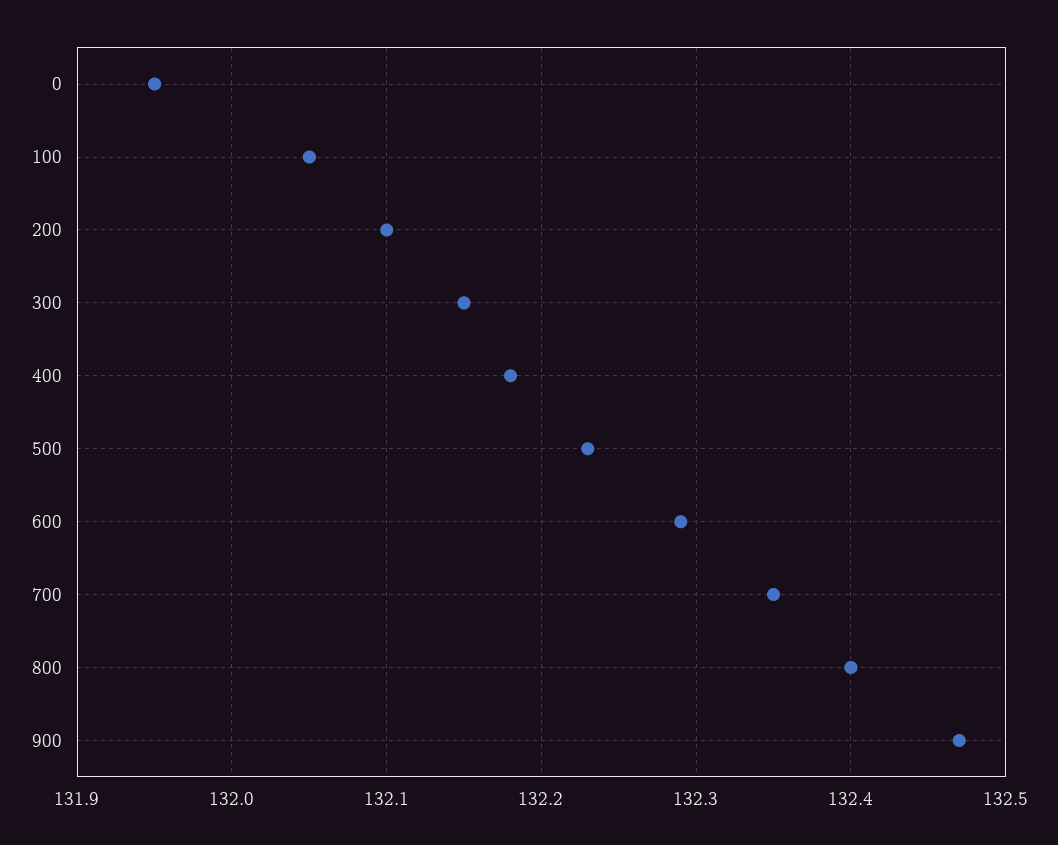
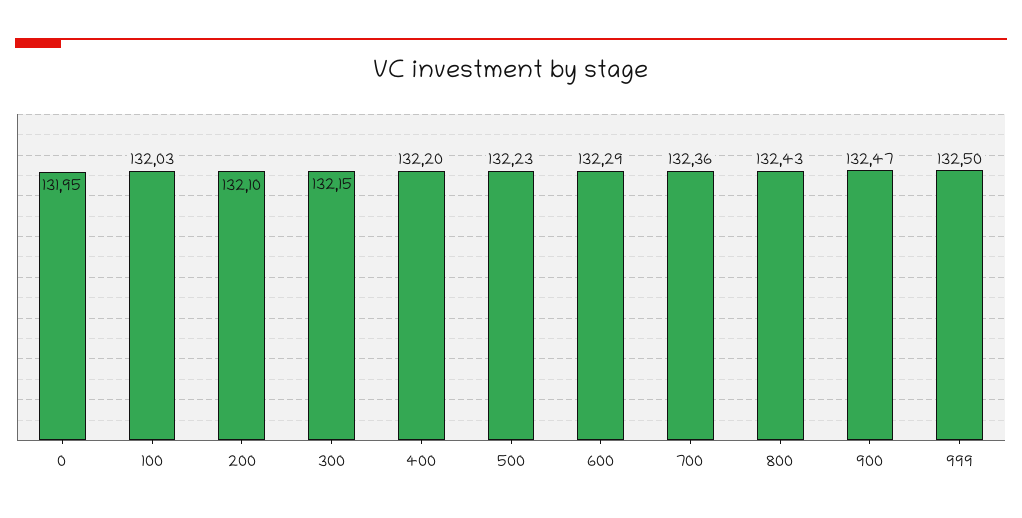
100: 132.05 -> 132.03
400: 132.18 -> 132.2
700: 132.35 -> 132.36
800: 132.4 -> 132.43
999: none -> 132.5

